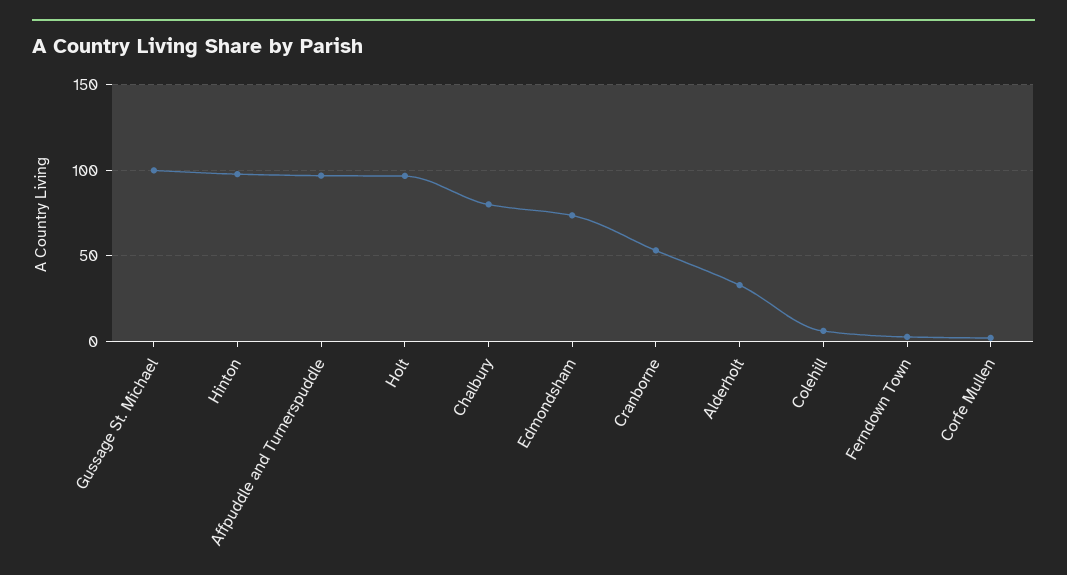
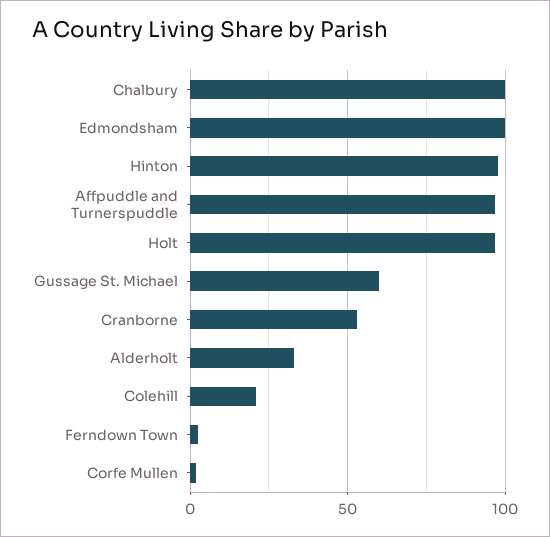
Gussage St. Michael: 100 -> 60
Chalbury: 80 -> 100
Edmondsham: 75 -> 100
Colehill: 5 -> 20

